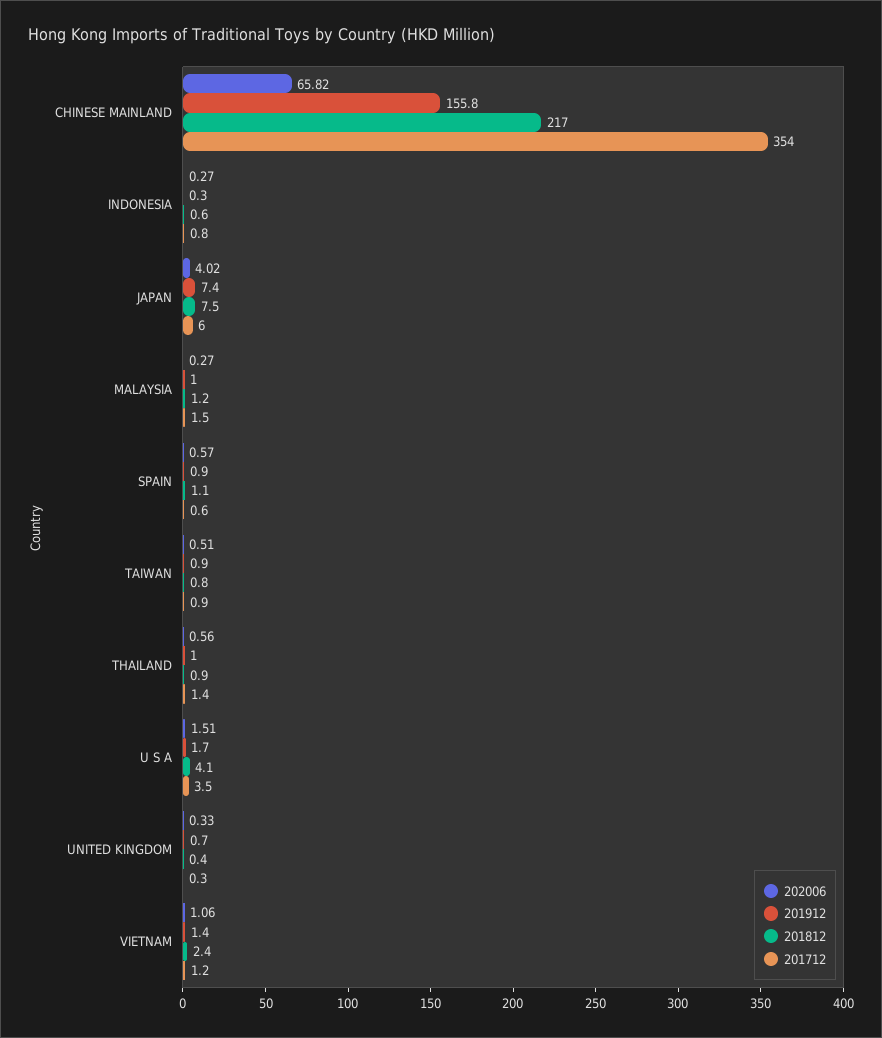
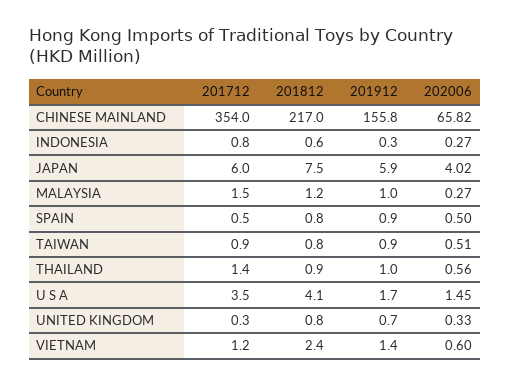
201912, JAPAN: 7.4 -> 5.9
202006, SPAIN: 0.57 -> 0.5
201812, SPAIN: 1.1 -> 0.8
201712, SPAIN: 0.6 -> 0.5
202006, U S A: 1.51 -> 1.45
201812, UNITED KINGDOM: 0.4 -> 0.8
202006, VIETNAM: 1.06 -> 0.6

